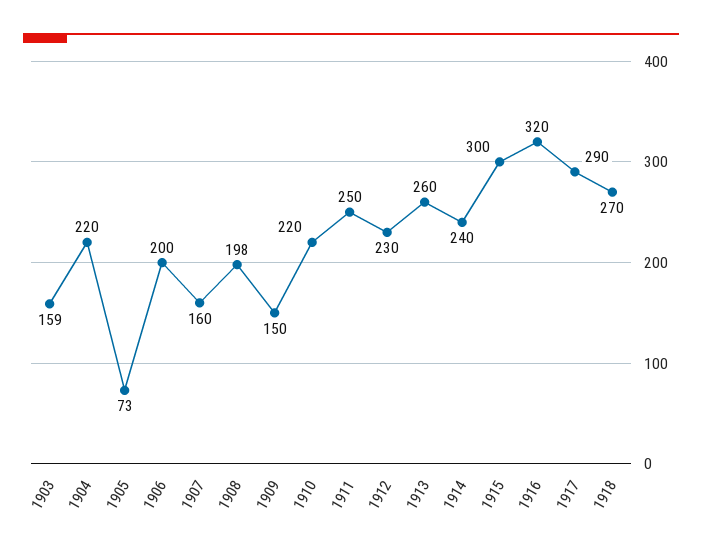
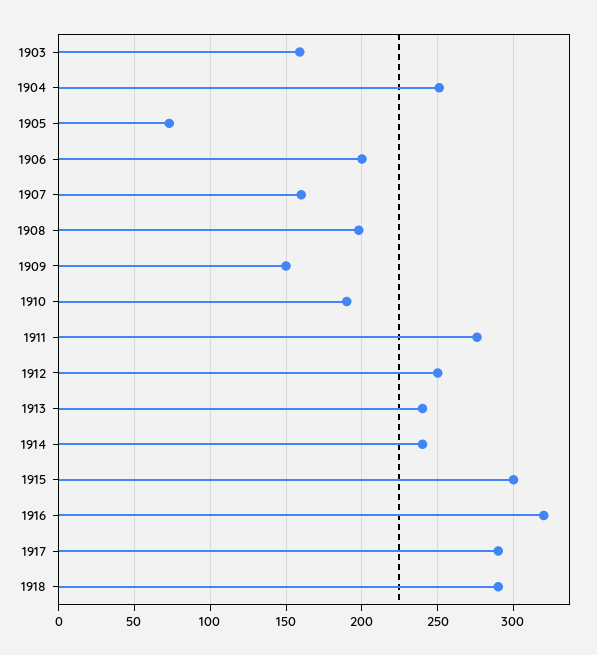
1904: 220 -> 250
1910: 220 -> 190
1911: 250 -> 275
1912: 230 -> 250
1913: 260 -> 240
1918: 270 -> 290

